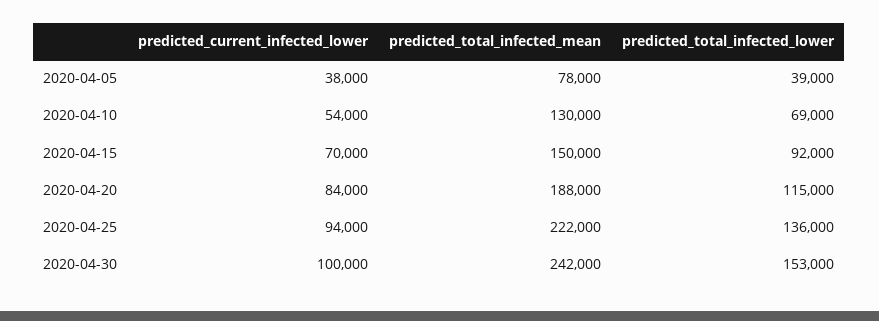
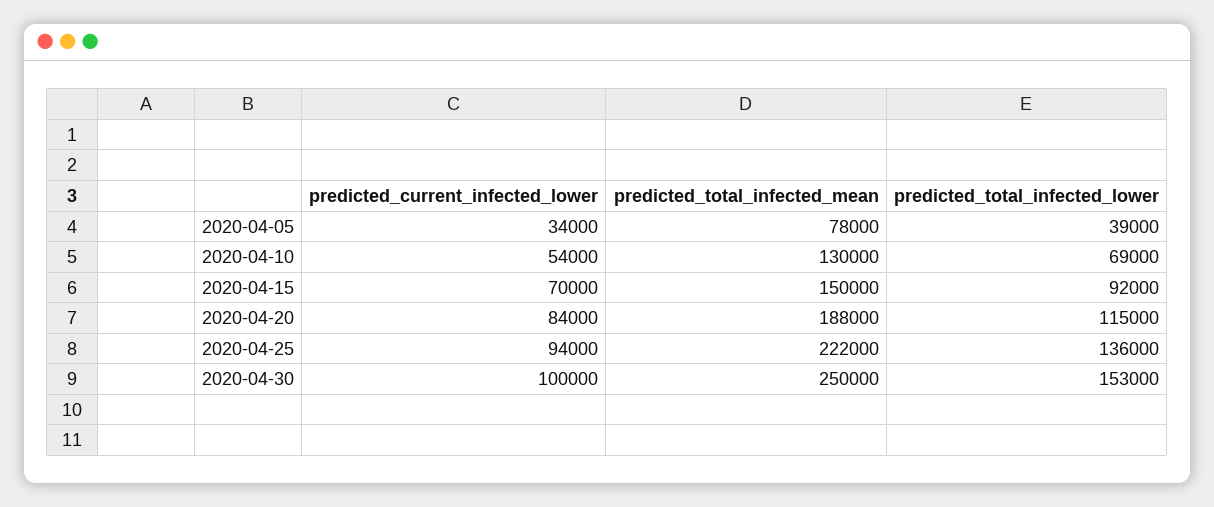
predicted_current_infected_lower, 2020-04-05: 38000 -> 34000
predicted_total_infected_mean, 2020-04-30: 242000 -> 250000

